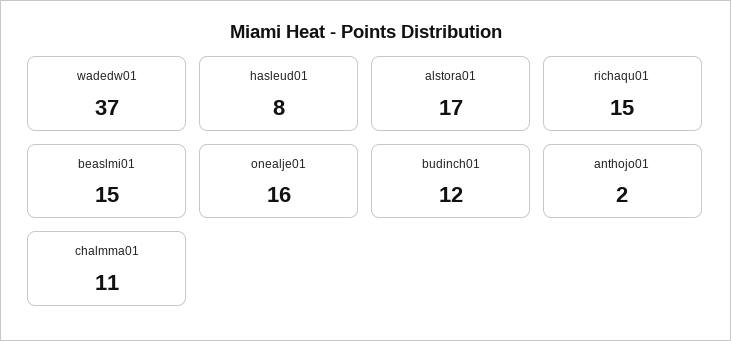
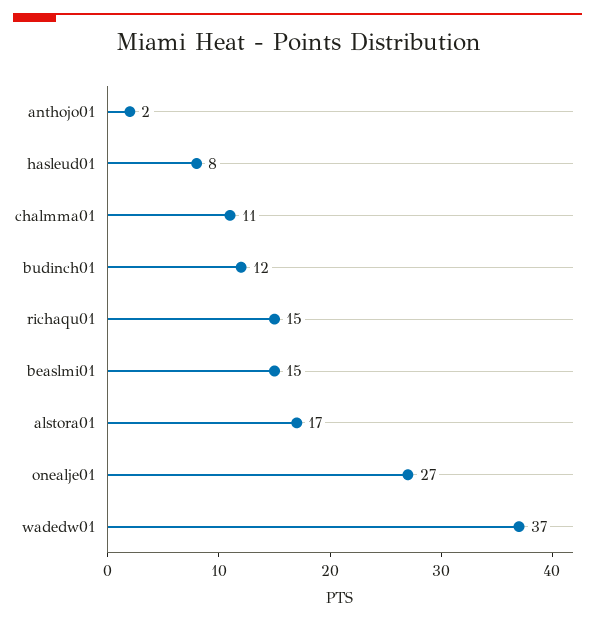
onealje01: 16 -> 27

